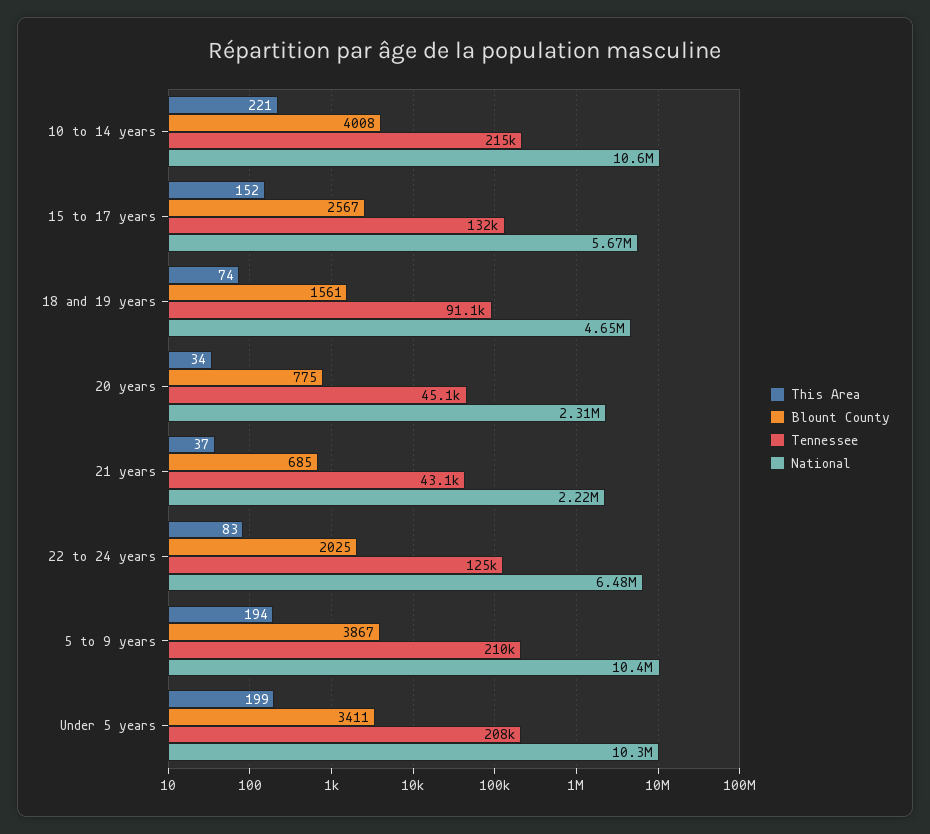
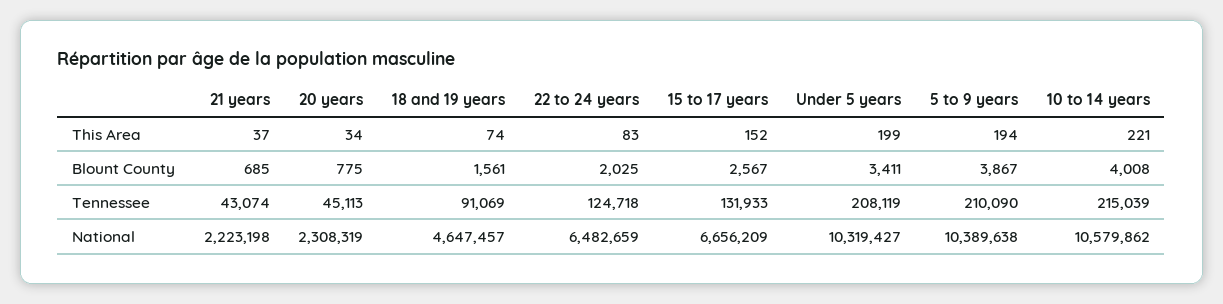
National, 15 to 17 years: 5670000 -> 6656209

